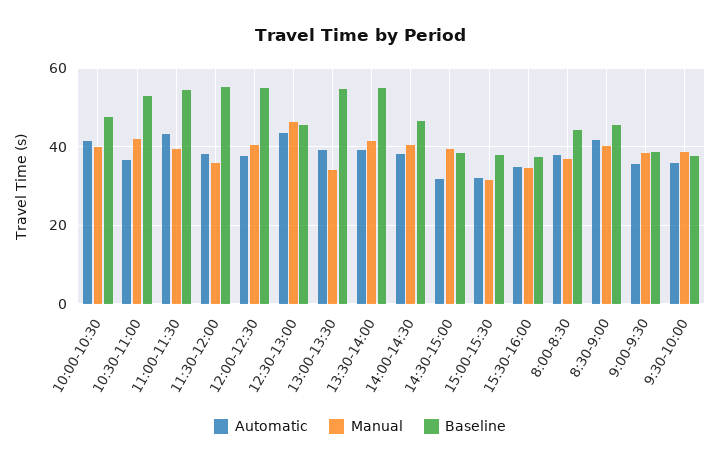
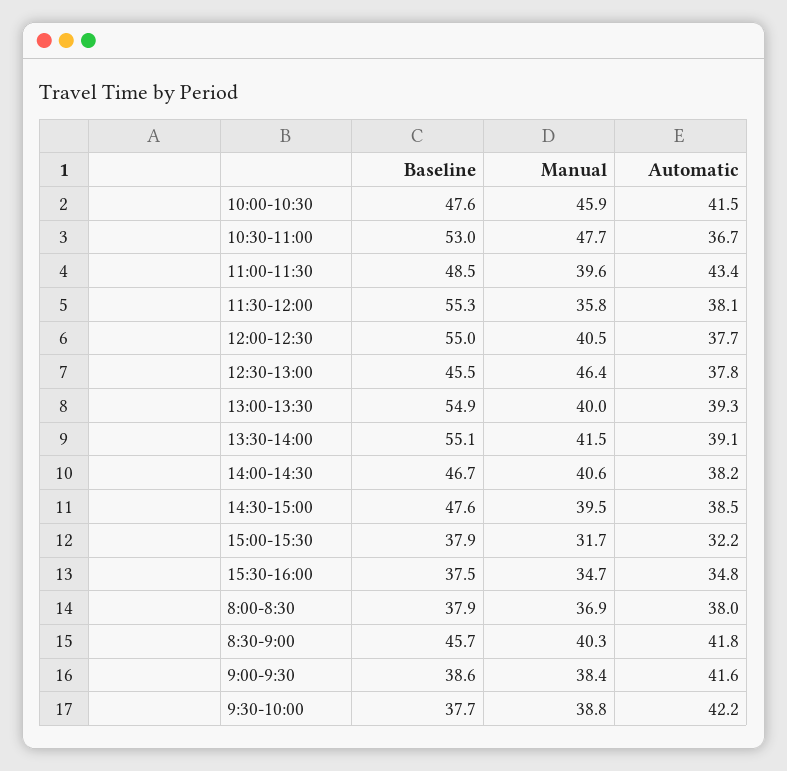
Manual, 10:00-10:30: 40 -> 45.9
Manual, 10:30-11:00: 42 -> 47.7
Baseline, 11:00-11:30: 54 -> 48.5
Automatic, 12:30-13:00: 44 -> 37.8
Manual, 13:00-13:30: 34 -> 40
Automatic, 14:30-15:00: 32 -> 38.5
Baseline, 14:30-15:00: 38 -> 47.6
Baseline, 8:00-8:30: 44 -> 37.9
Automatic, 9:00-9:30: 36 -> 41.6
Automatic, 9:30-10:00: 36 -> 42.2

